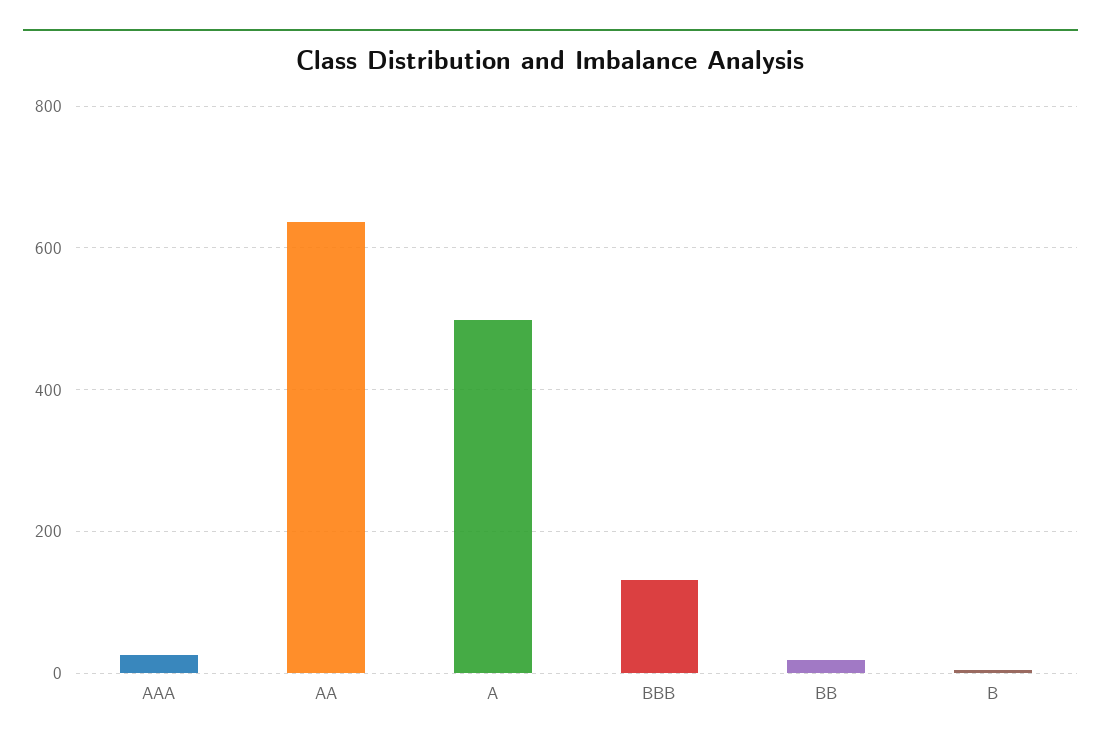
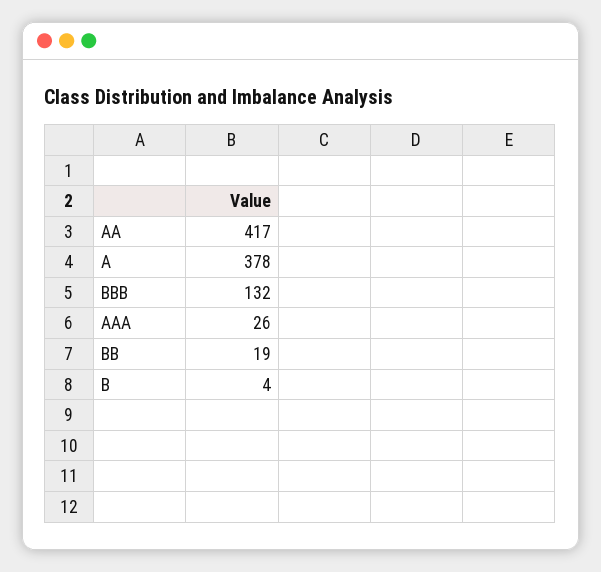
AA: 640 -> 417
A: 500 -> 378

